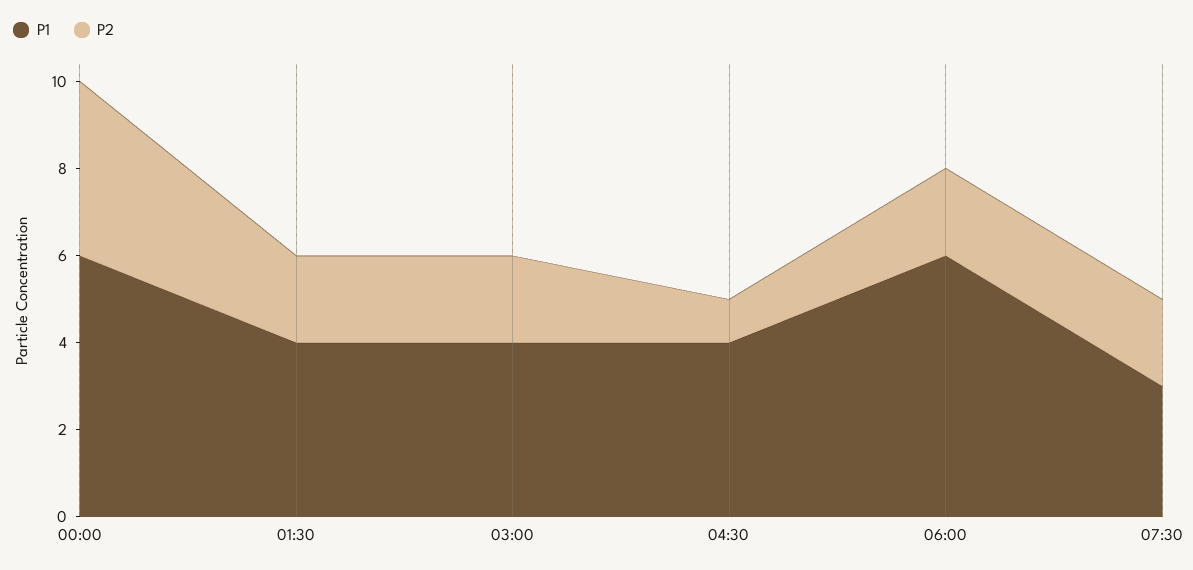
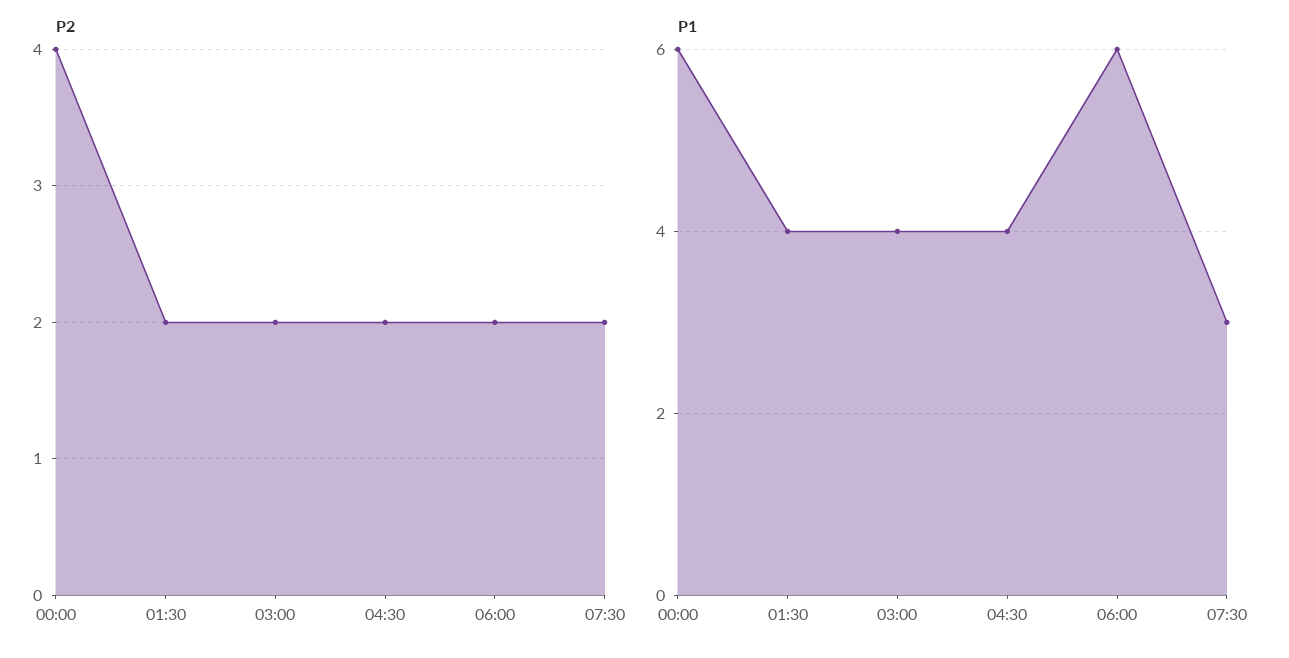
P2, 04:30: 1 -> 2

